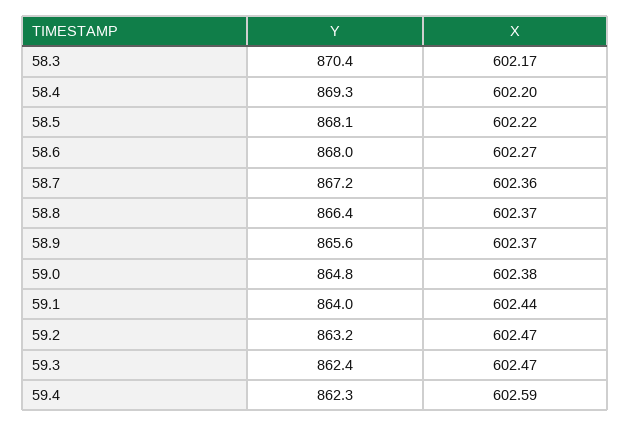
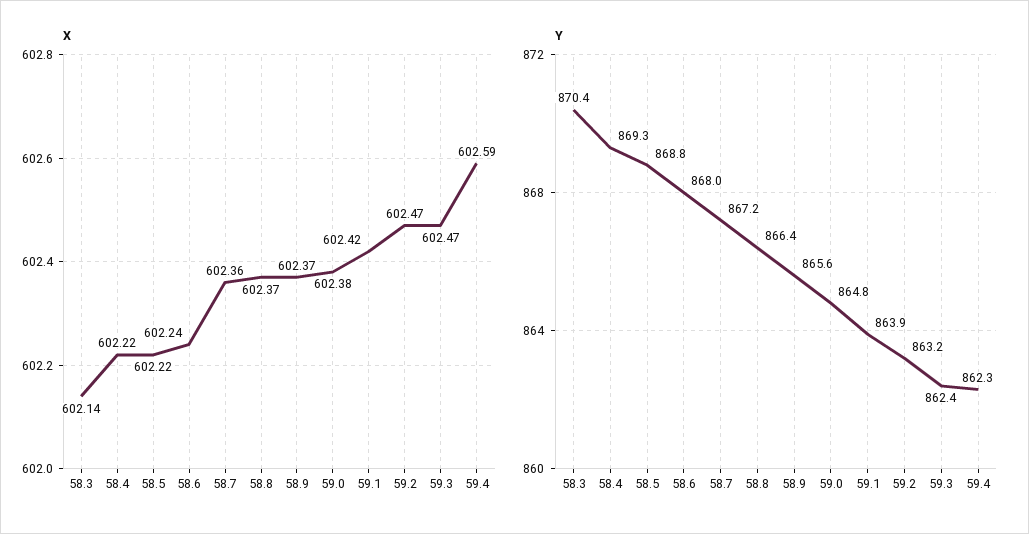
X, 58.3: 602.17 -> 602.14
X, 58.4: 602.2 -> 602.22
Y, 58.5: 868.1 -> 868.8
X, 58.6: 602.27 -> 602.24
Y, 59.1: 864 -> 863.9
X, 59.1: 602.44 -> 602.42

